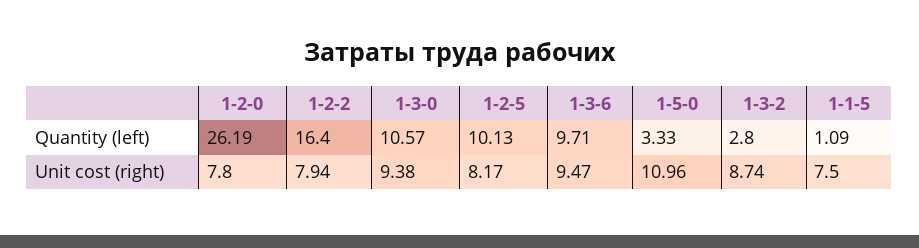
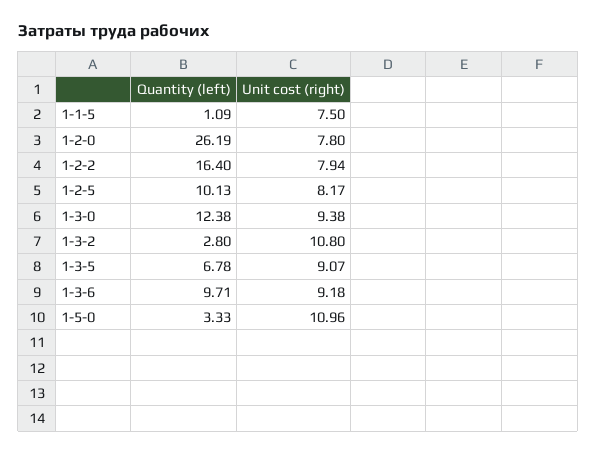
1-3-0, Quantity (left): 10.57 -> 12.38
1-3-6, Unit cost (right): 9.47 -> 9.18
1-3-2, Unit cost (right): 8.74 -> 10.8
1-3-5, Quantity (left): none -> 6.78
1-3-5, Unit cost (right): none -> 9.07

